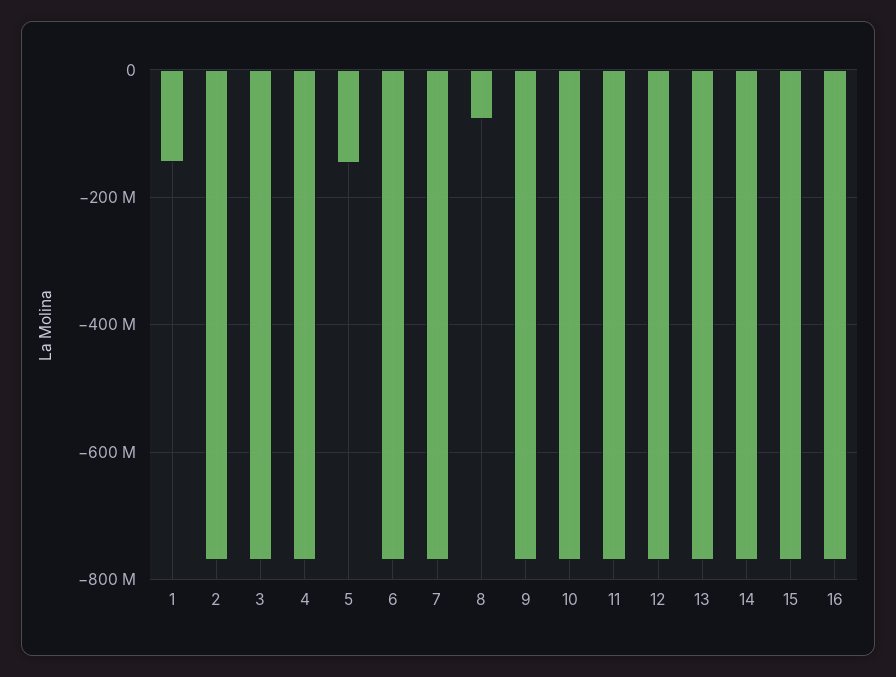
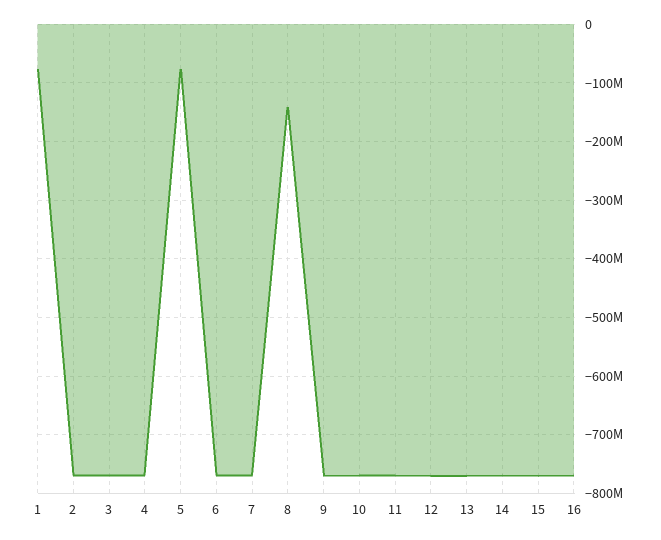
1: -140000000 -> -80000000
5: -140000000 -> -80000000
8: -80000000 -> -140000000

